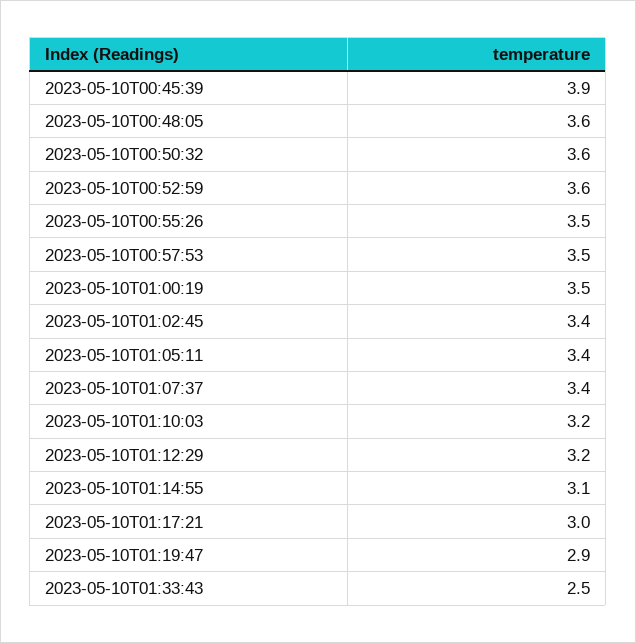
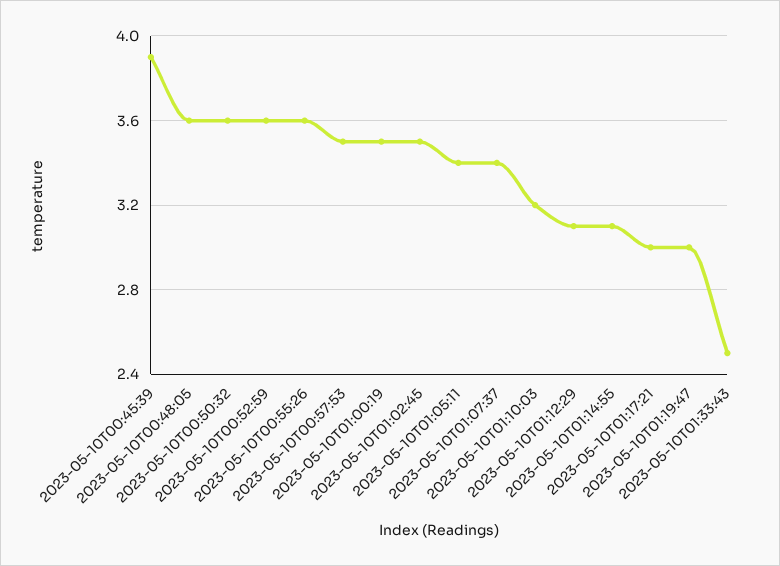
2023-05-10T00:55:26: 3.5 -> 3.6
2023-05-10T01:02:45: 3.4 -> 3.5
2023-05-10T01:12:29: 3.2 -> 3.1
2023-05-10T01:19:47: 2.9 -> 3

